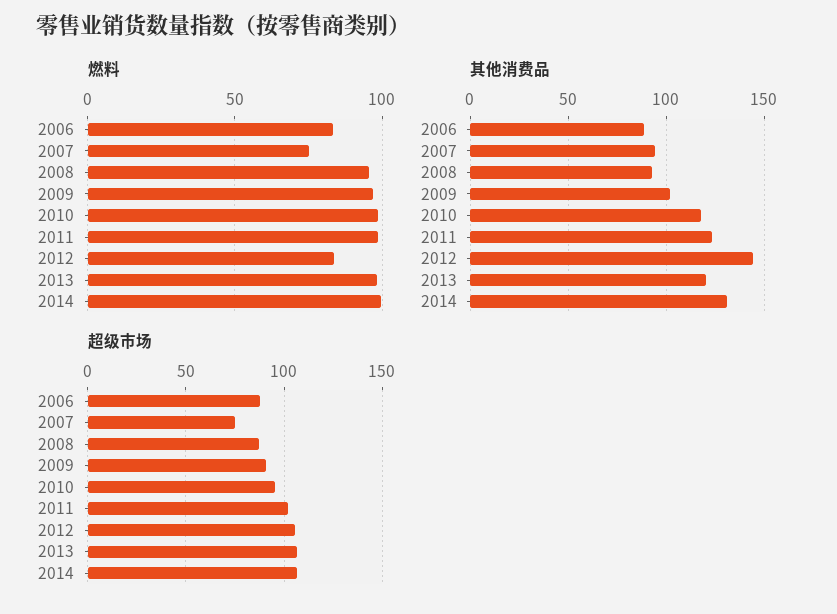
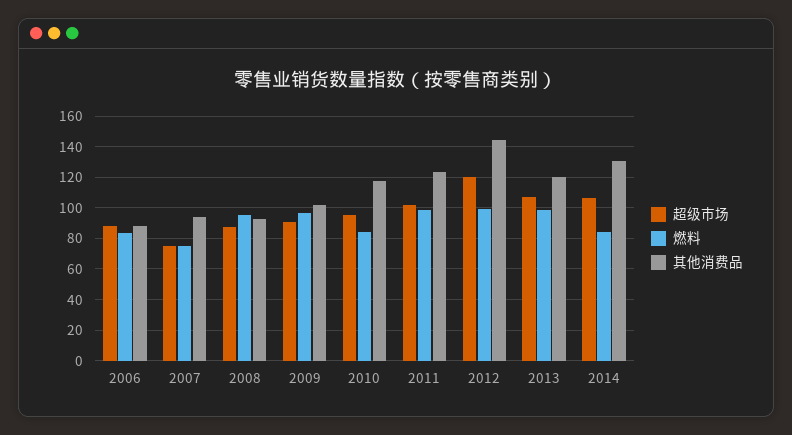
燃料, 2010: 100 -> 85
燃料, 2012: 85 -> 100
燃料, 2014: 100 -> 85
超级市场, 2012: 105 -> 120

